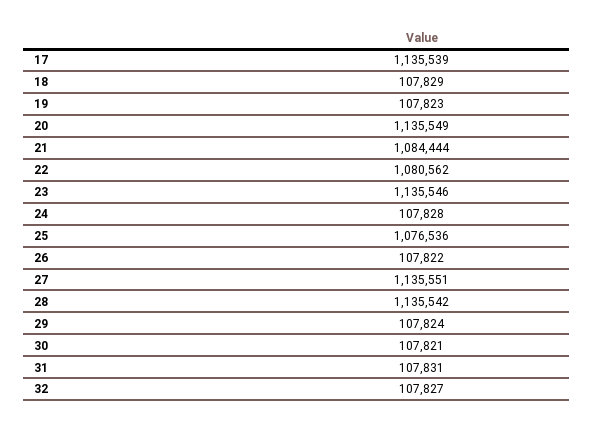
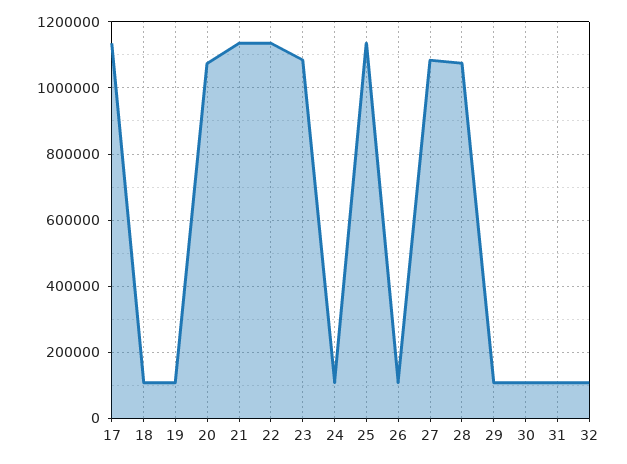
20: 1135549 -> 1080000
21: 1084444 -> 1140000
22: 1080562 -> 1140000
23: 1135546 -> 1080000
25: 1076536 -> 1140000
27: 1135551 -> 1080000
28: 1135542 -> 1080000

